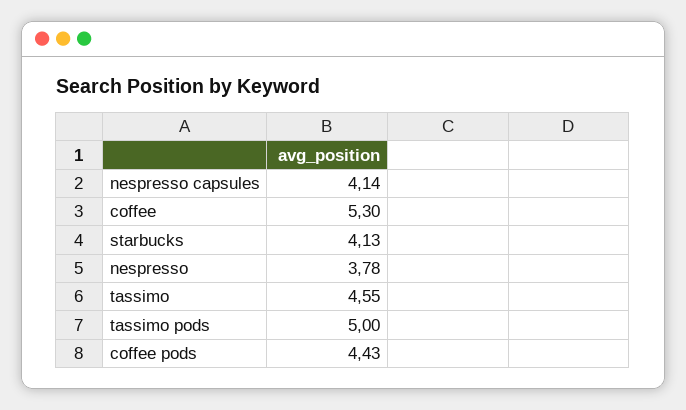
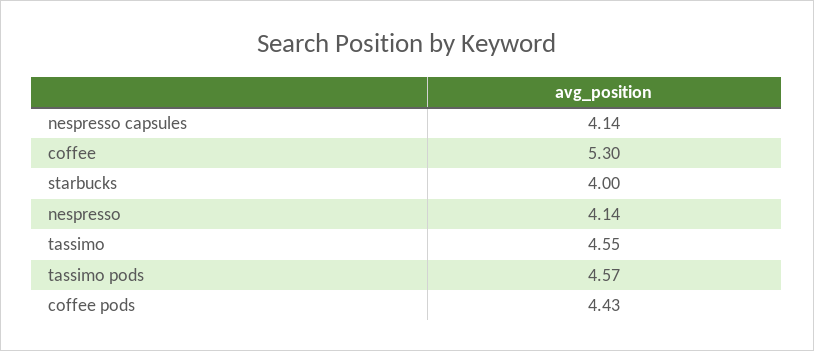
starbucks: 4.13 -> 4
nespresso: 3.78 -> 4.14
tassimo pods: 5 -> 4.57

